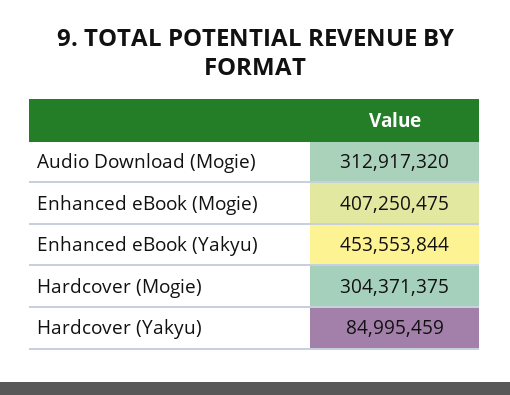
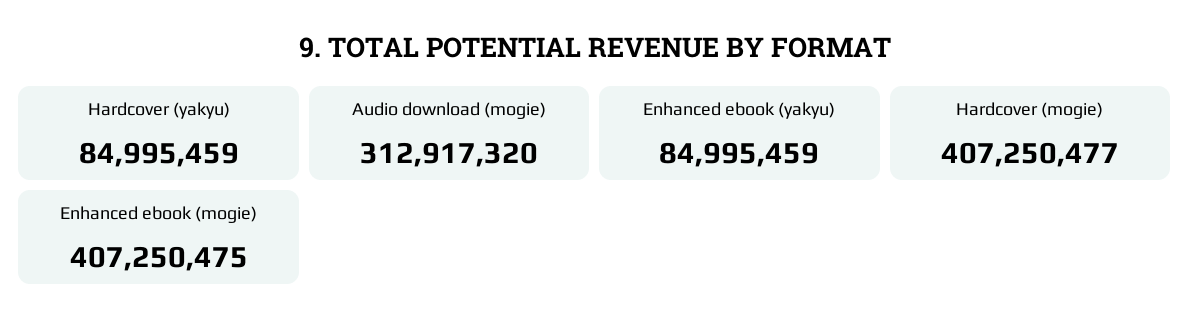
Enhanced eBook (Yakyu): 453553844 -> 84995459
Hardcover (Mogie): 304371375 -> 407250477

